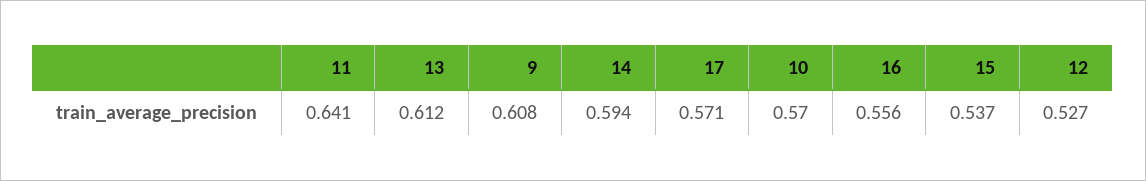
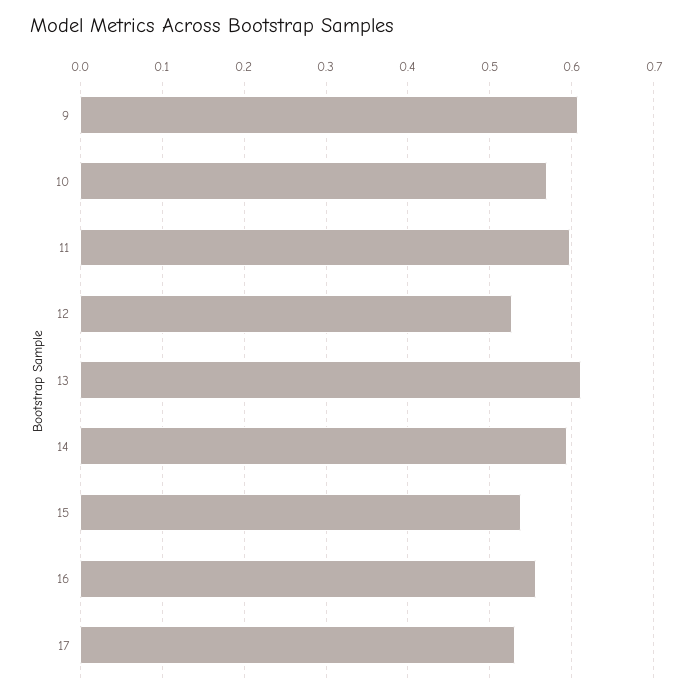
11: 0.641 -> 0.6
17: 0.571 -> 0.53

